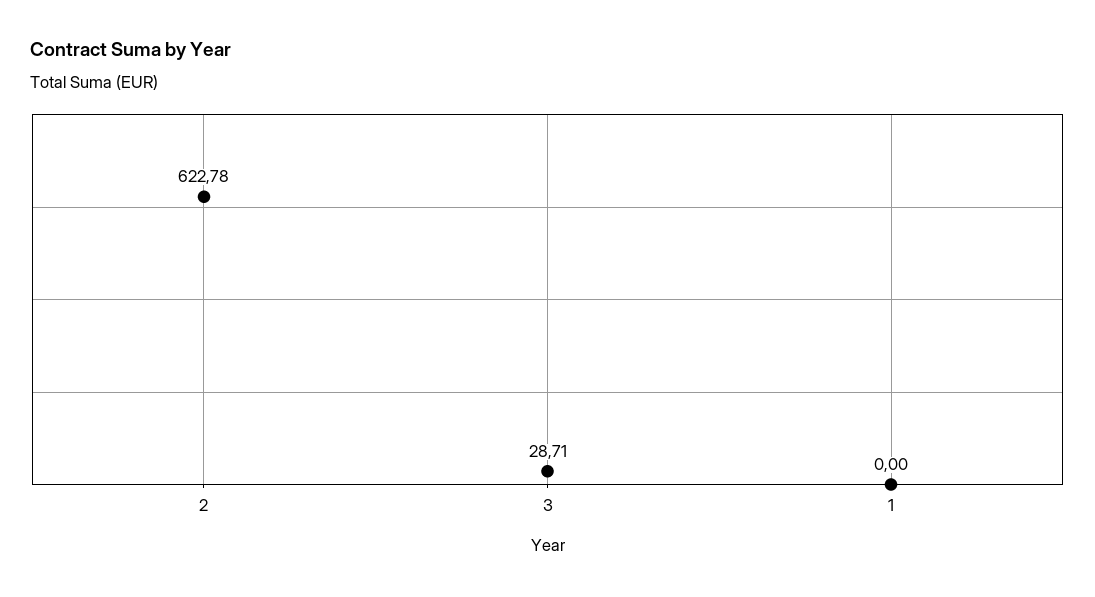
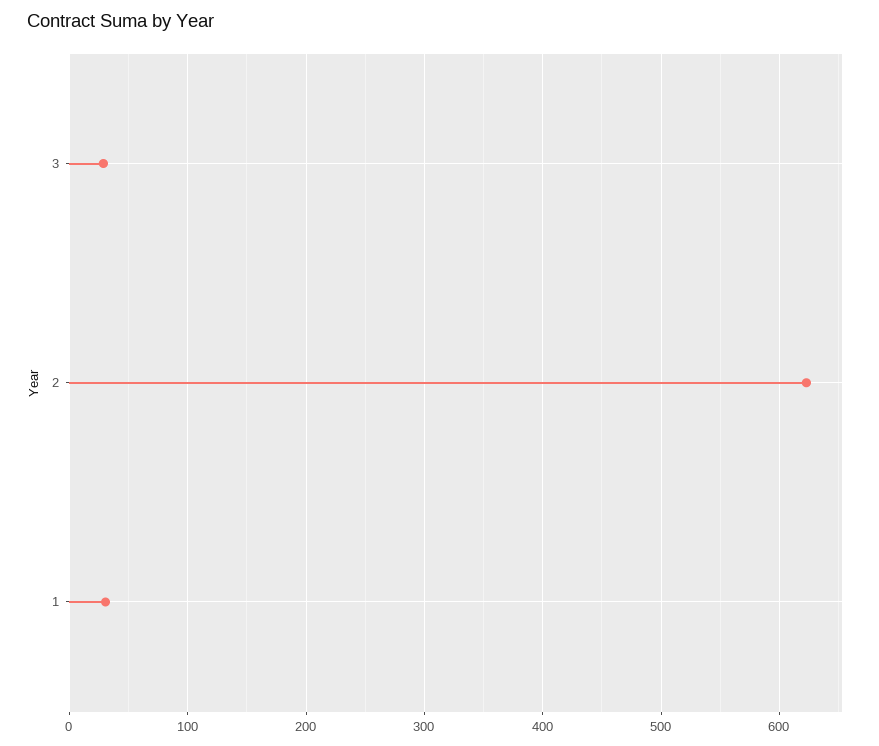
1: 0 -> 30

